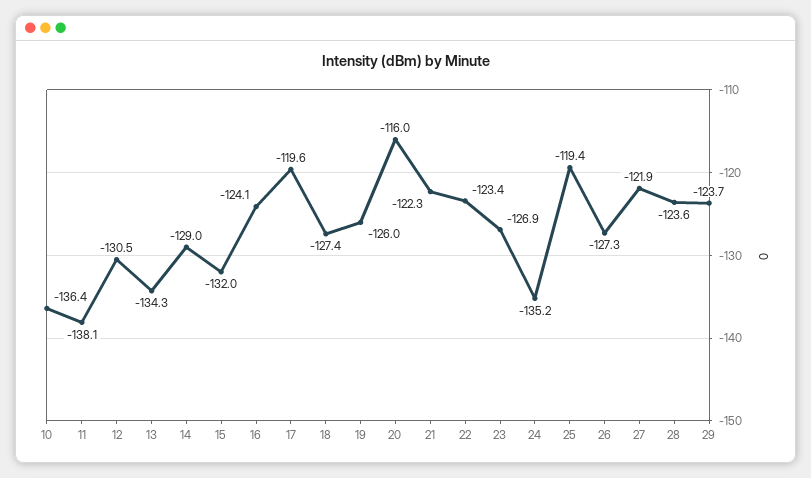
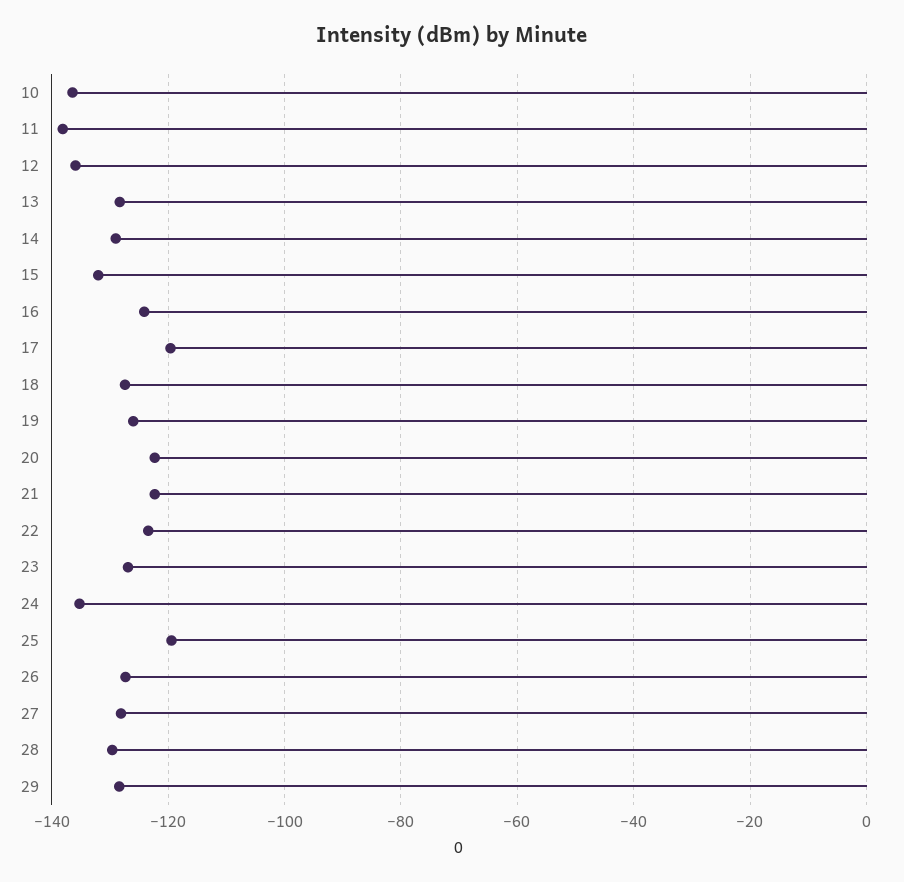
12: -130.5 -> -136
13: -134.3 -> -128
20: -116 -> -122
27: -121.9 -> -128
28: -123.6 -> -130
29: -123.7 -> -128

